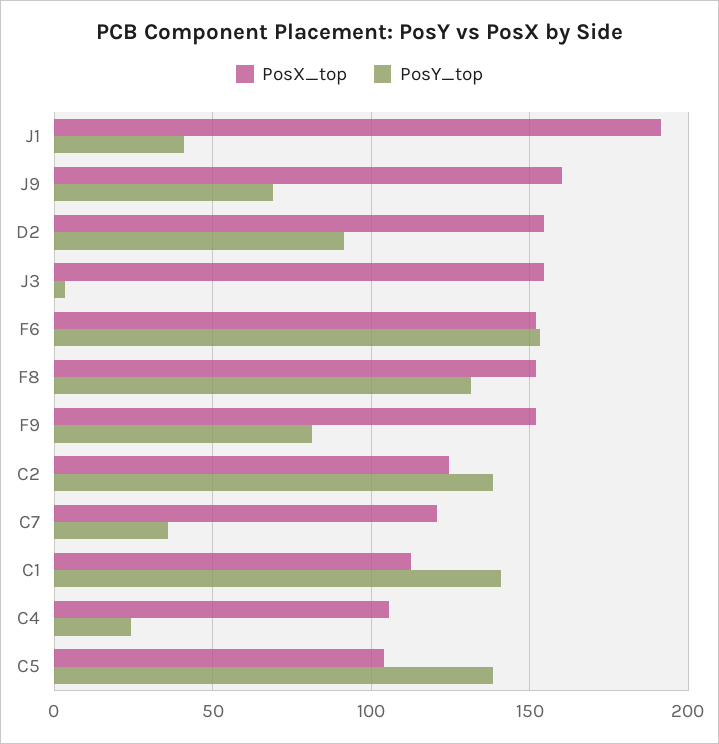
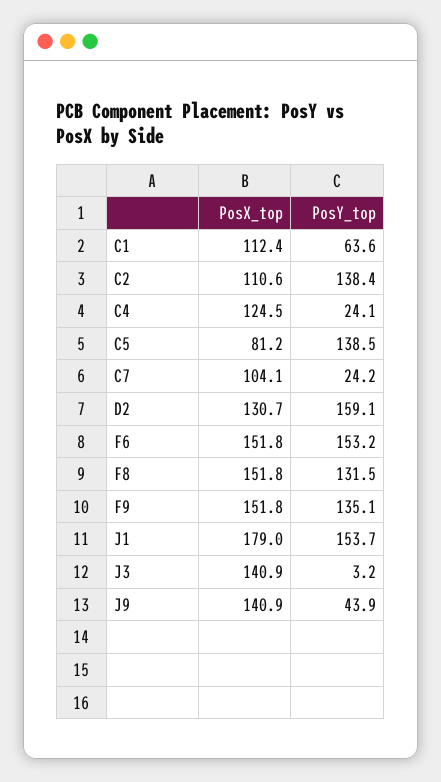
PosX_top, J1: 190 -> 179
PosY_top, J1: 40 -> 153.7
PosX_top, J9: 160 -> 140.9
PosY_top, J9: 70 -> 43.9
PosX_top, D2: 155 -> 130.7
PosY_top, D2: 90 -> 159.1
PosX_top, J3: 155 -> 140.9
PosY_top, F9: 80 -> 135.1
PosX_top, C2: 125 -> 110.6
PosX_top, C7: 120 -> 104.1
PosY_top, C7: 35 -> 24.2
PosY_top, C1: 140 -> 63.6
PosX_top, C4: 105 -> 124.5
PosX_top, C5: 105 -> 81.2

